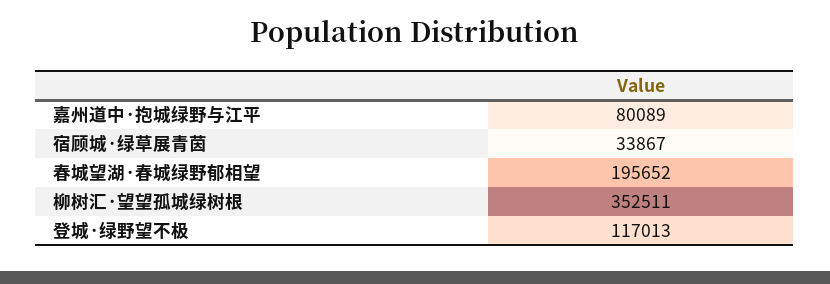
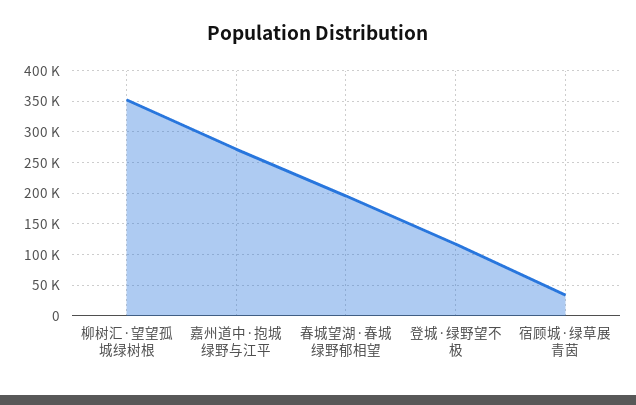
嘉州道中·抱城绿野与江平: 80089 -> 270000

